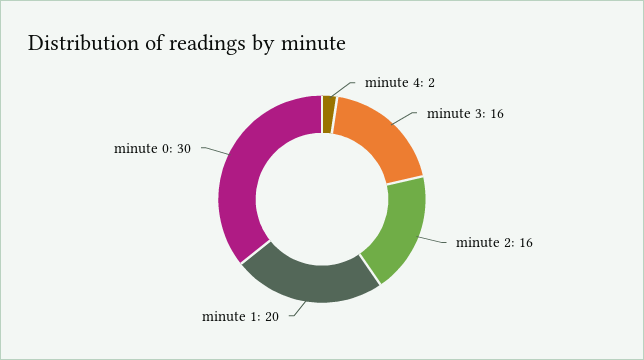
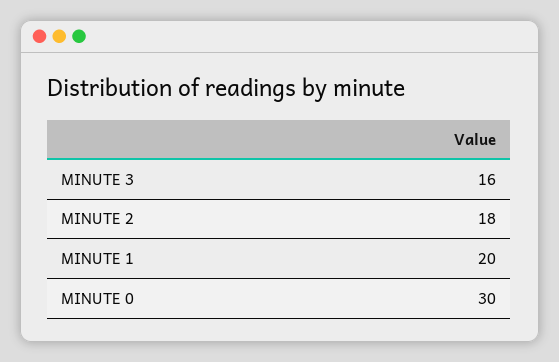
minute 4: 2 -> none
minute 2: 16 -> 18

